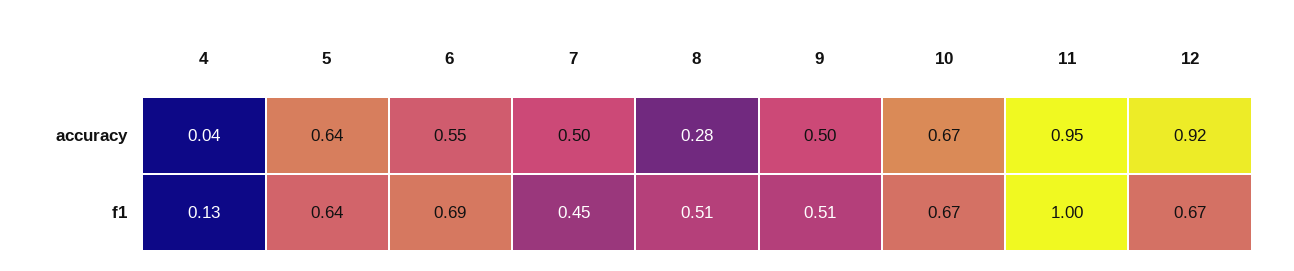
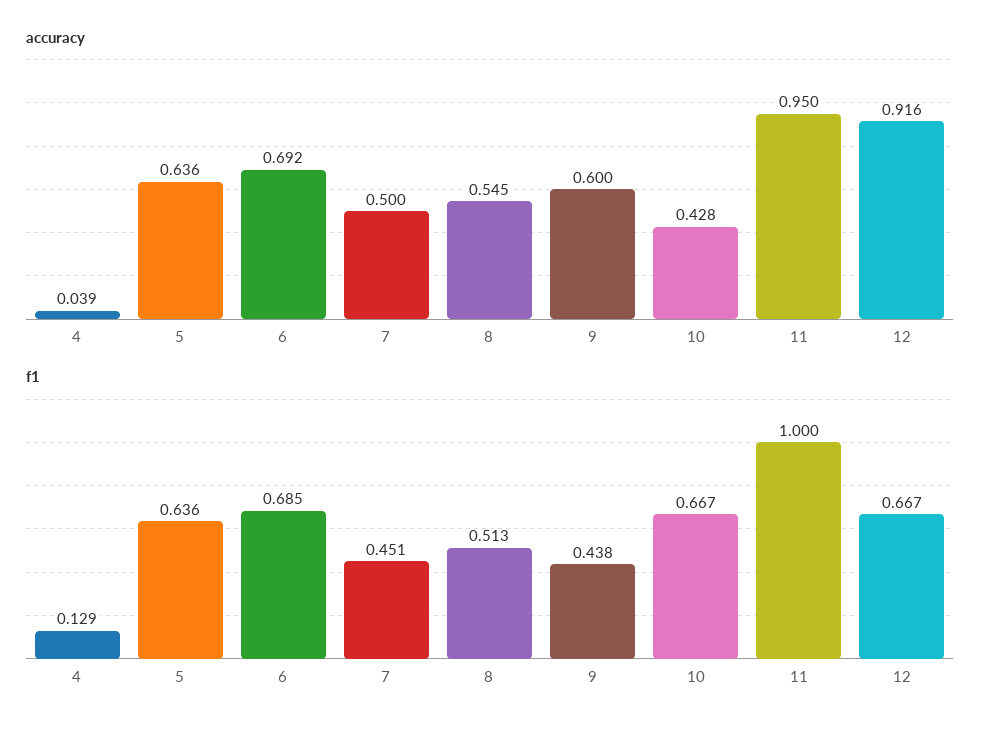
accuracy, 6: 0.55 -> 0.692
accuracy, 8: 0.28 -> 0.545
accuracy, 9: 0.5 -> 0.6
accuracy, 10: 0.67 -> 0.428
f1, 9: 0.51 -> 0.438

